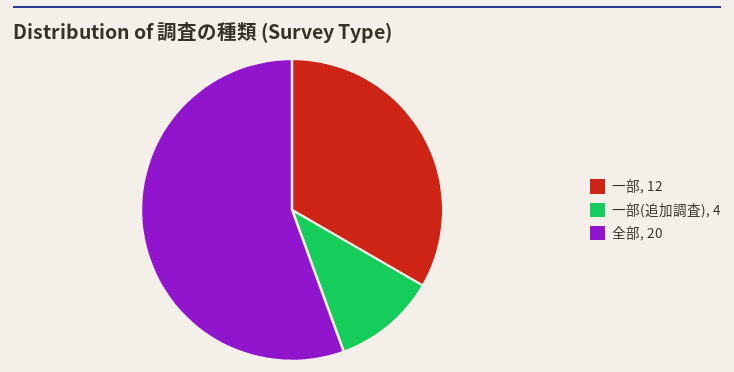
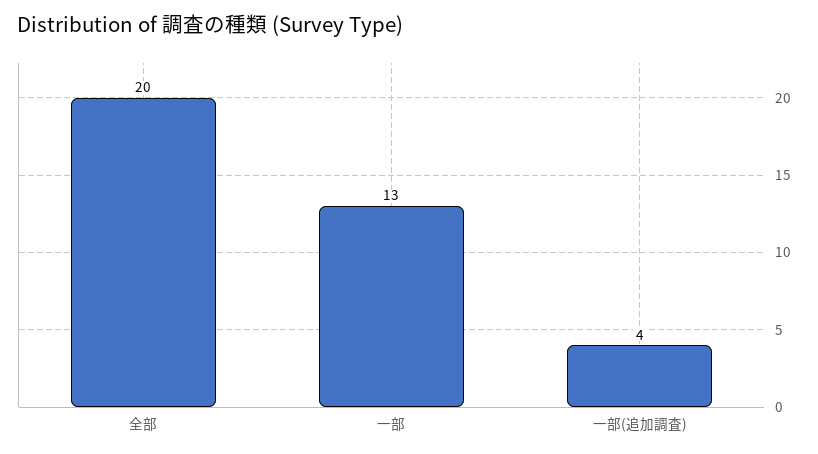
一部: 12 -> 13

